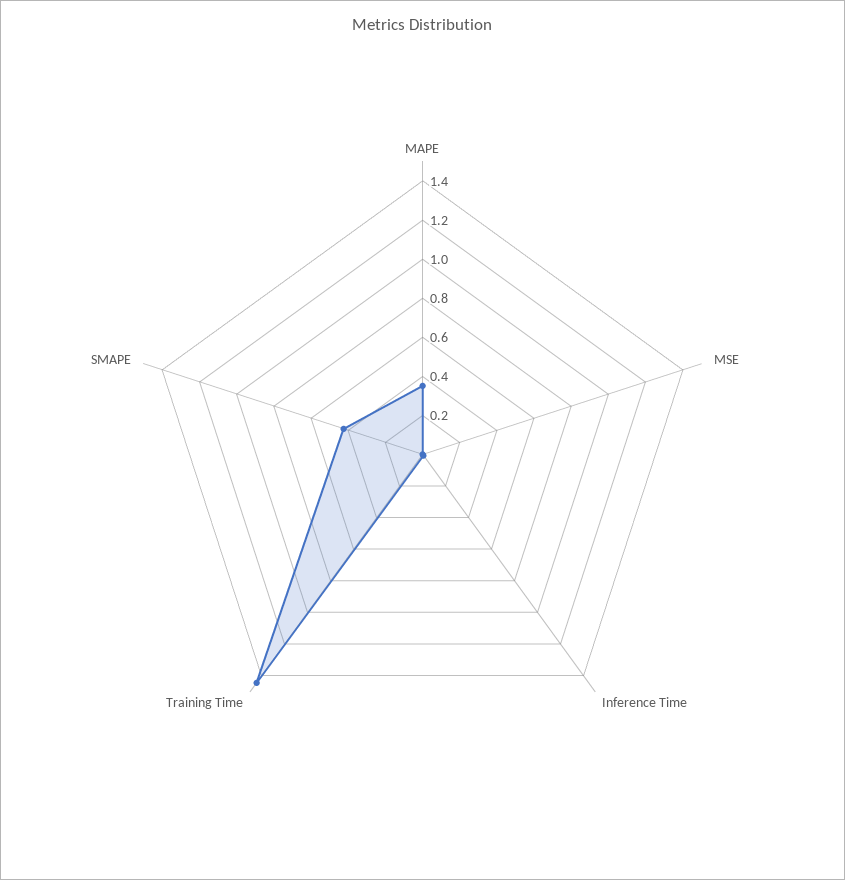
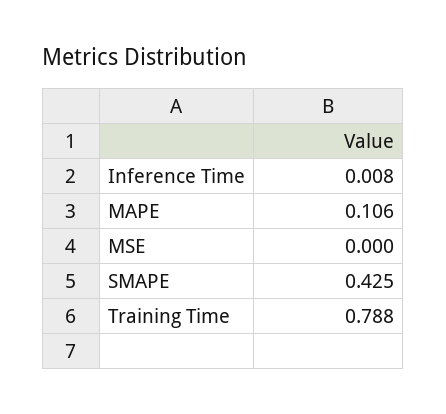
MAPE: 0.35 -> 0.106
Training Time: 1.45 -> 0.788

